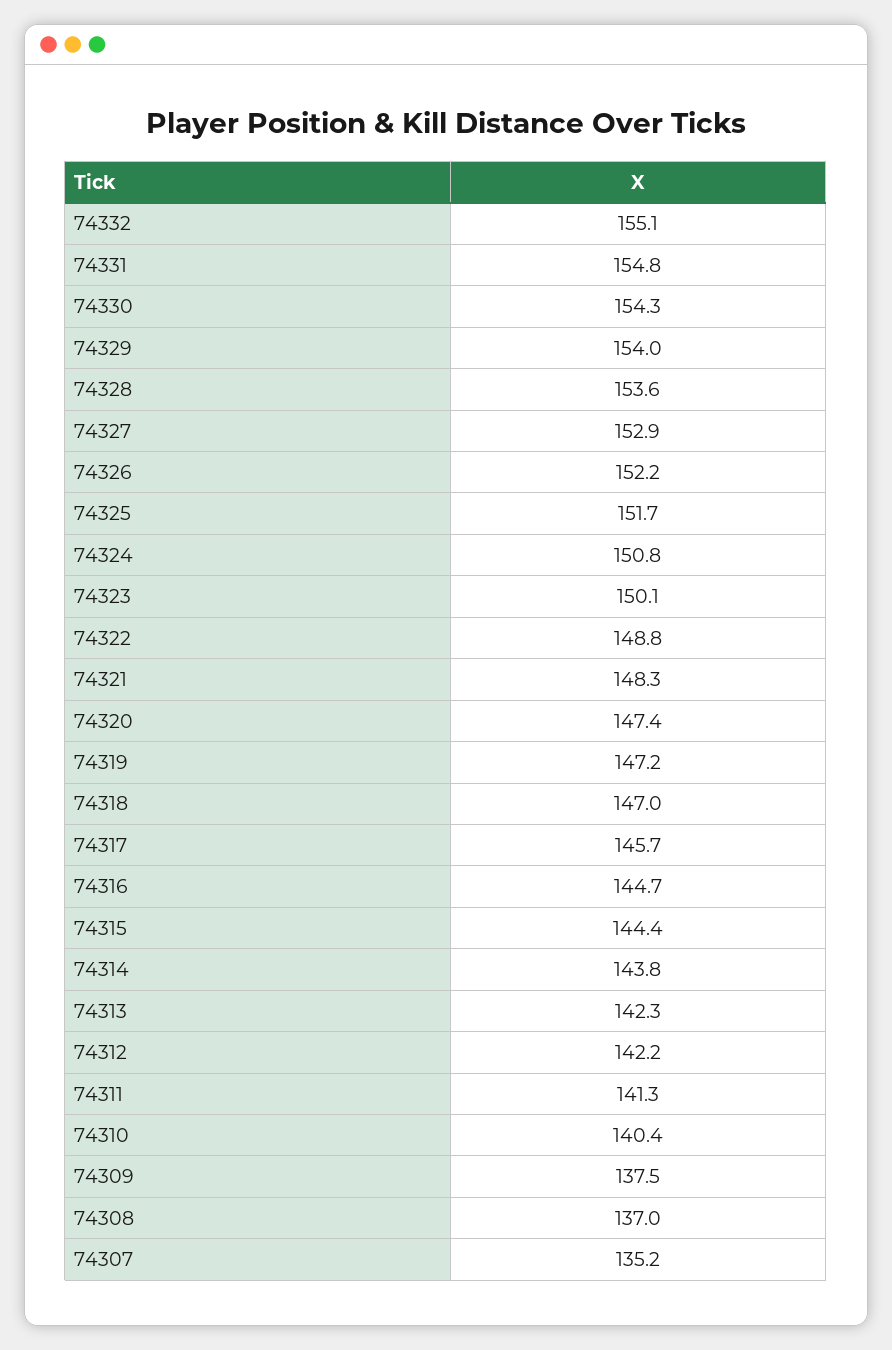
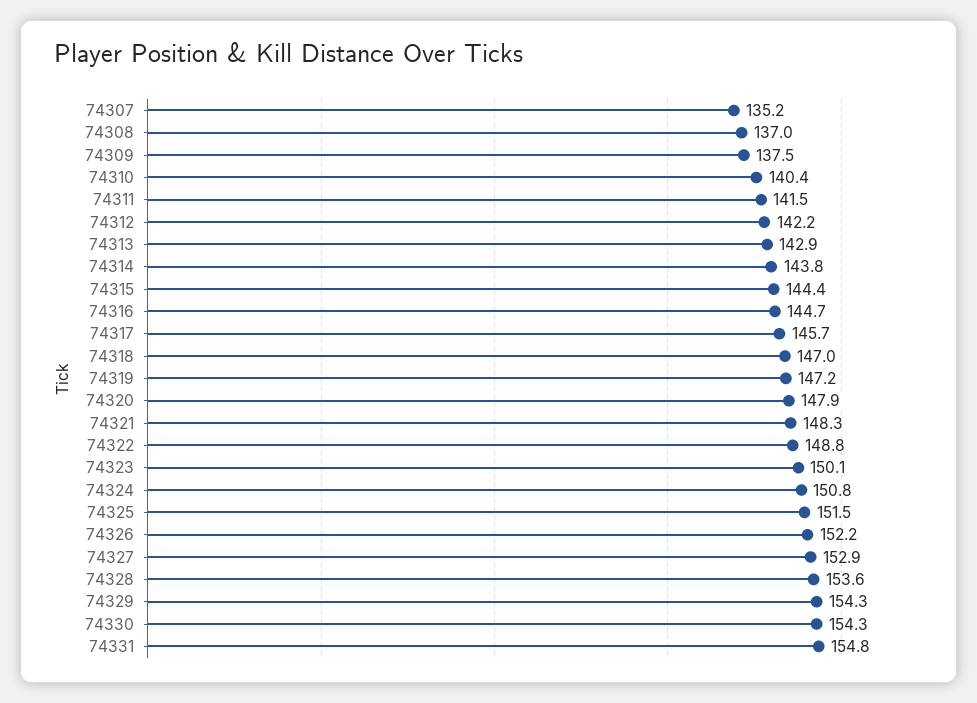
74332: 155.1 -> none
74329: 154 -> 154.3
74325: 151.7 -> 151.5
74320: 147.4 -> 147.9
74313: 142.3 -> 142.9
74311: 141.3 -> 141.5

